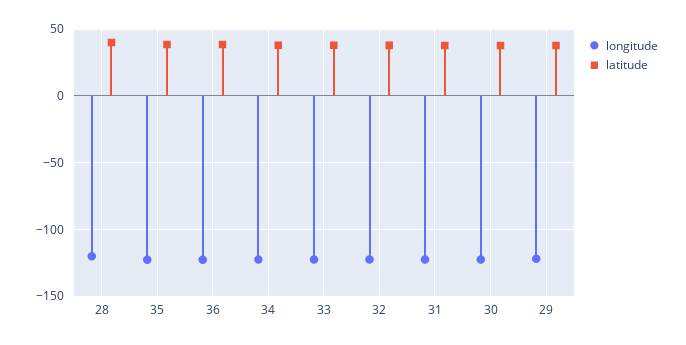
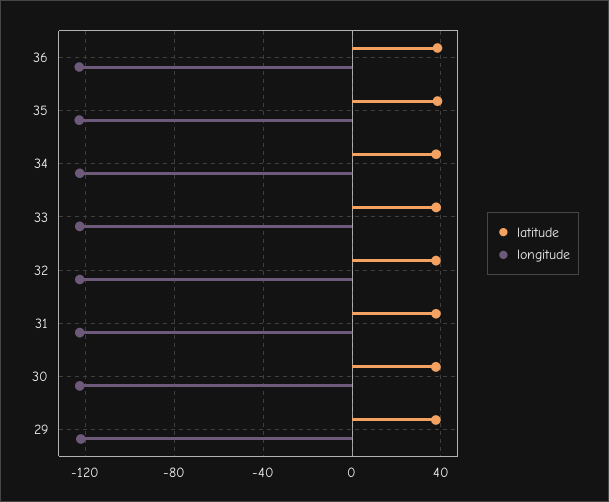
longitude, 28: -120 -> none
latitude, 28: 40 -> none

